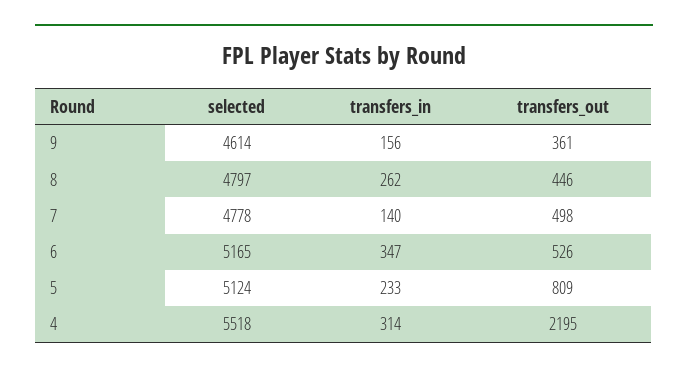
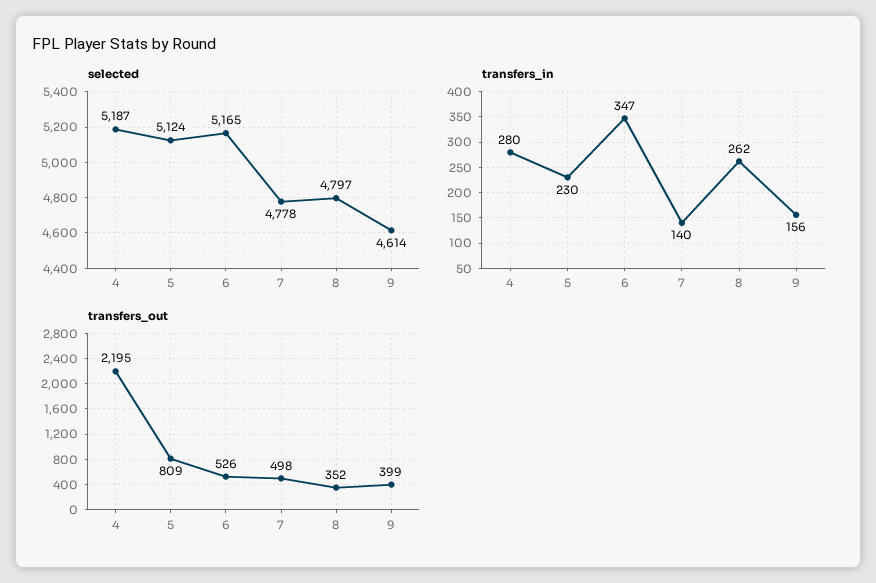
transfers_out, 9: 361 -> 399
transfers_out, 8: 446 -> 352
transfers_in, 5: 233 -> 230
selected, 4: 5518 -> 5187
transfers_in, 4: 314 -> 280

